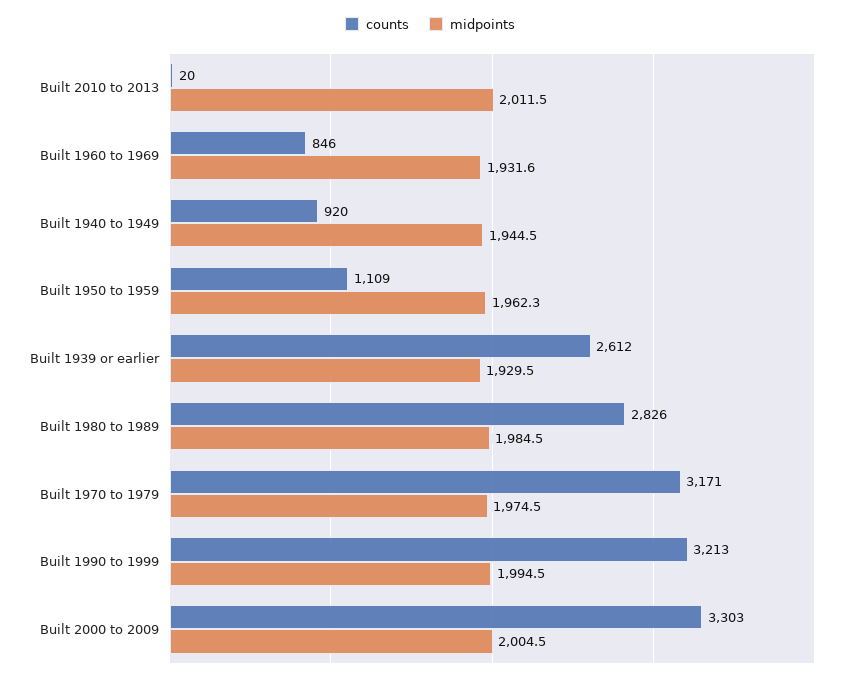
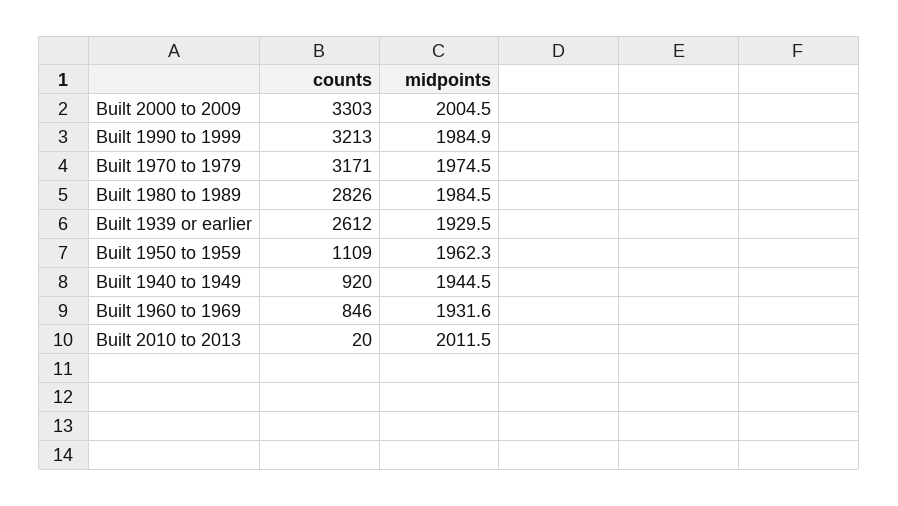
midpoints, Built 1990 to 1999: 1994.5 -> 1984.9

